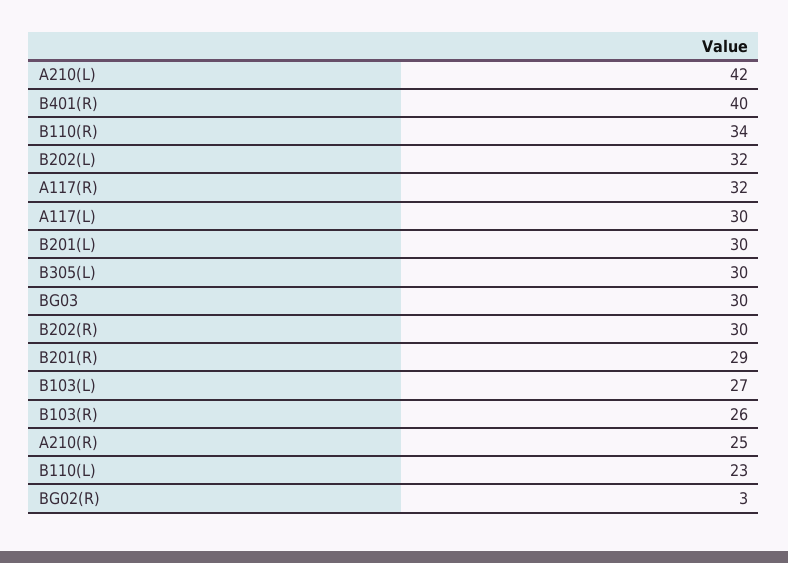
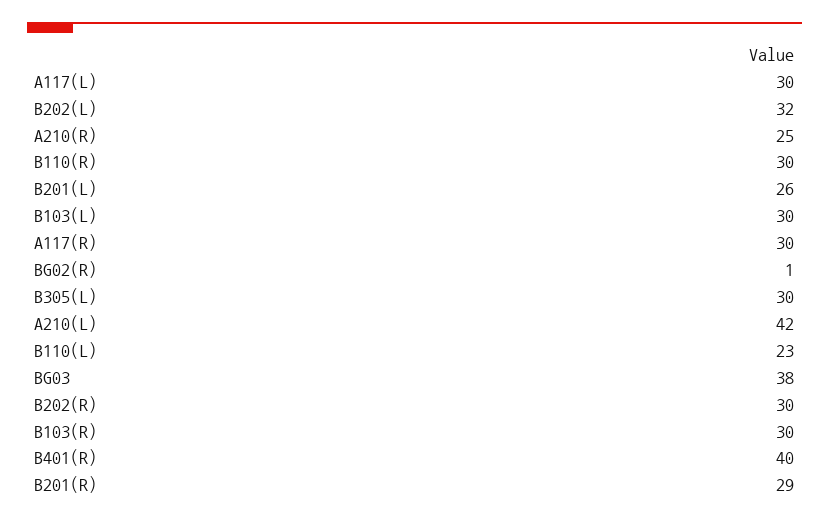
B110(R): 34 -> 30
A117(R): 32 -> 30
B201(L): 30 -> 26
BG03: 30 -> 38
B103(L): 27 -> 30
B103(R): 26 -> 30
BG02(R): 3 -> 1

